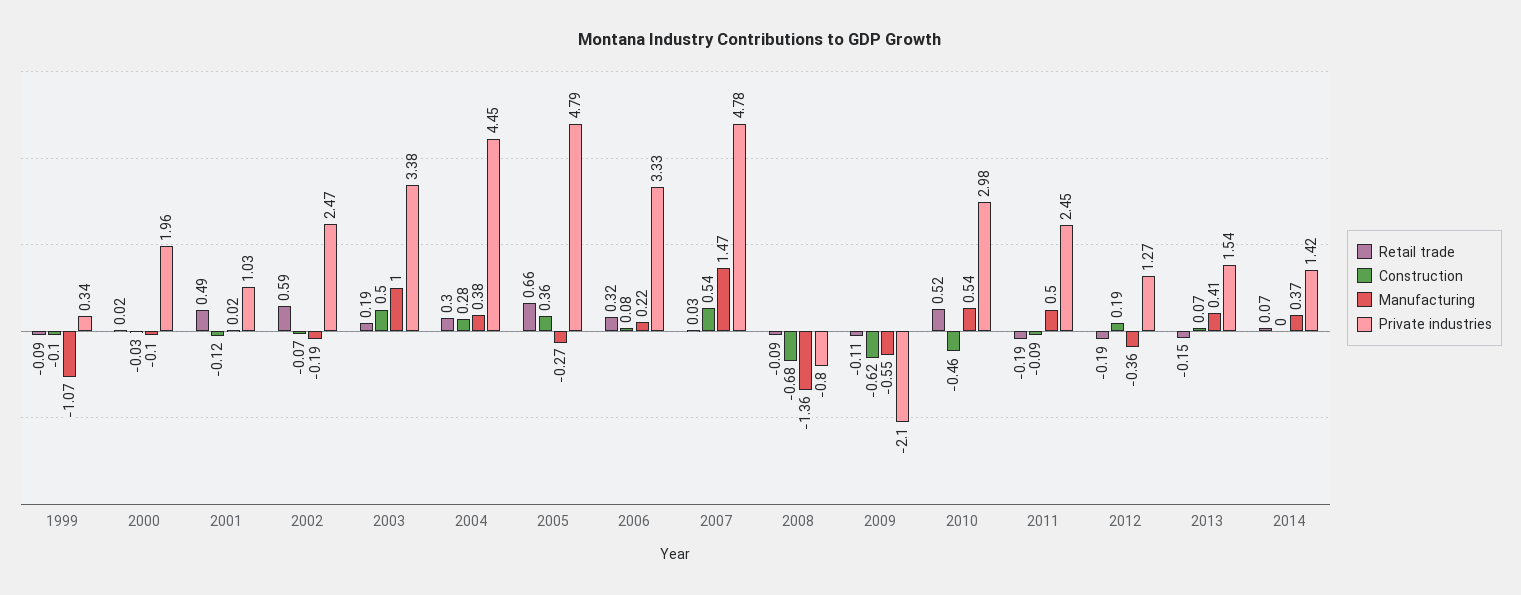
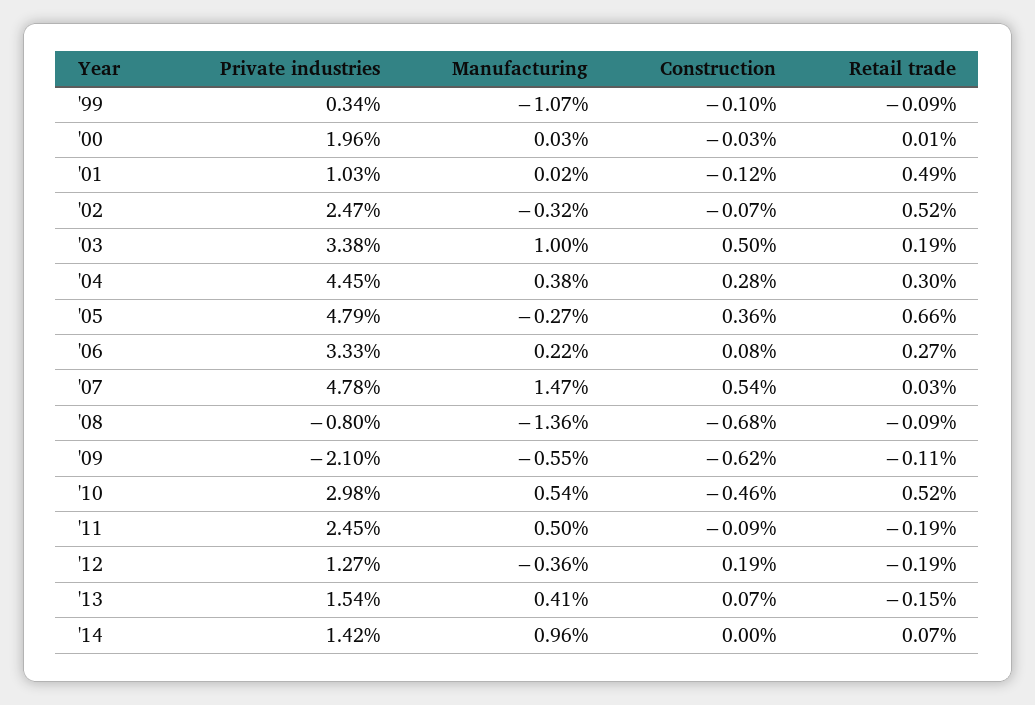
Retail trade, 2000: 0.02 -> 0.01
Manufacturing, 2000: -0.1 -> 0.03
Retail trade, 2002: 0.59 -> 0.52
Manufacturing, 2002: -0.19 -> -0.32
Retail trade, 2006: 0.32 -> 0.27
Manufacturing, 2014: 0.37 -> 0.96

